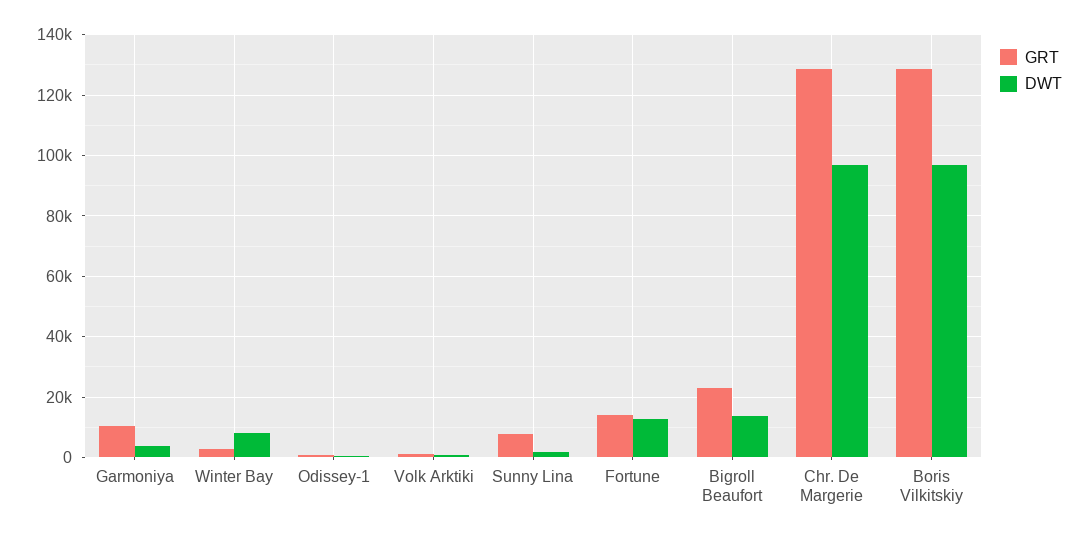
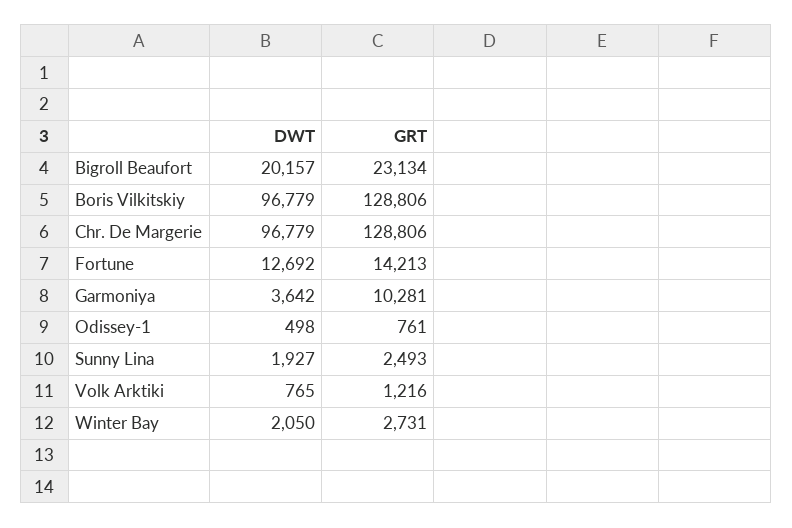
DWT, Winter Bay: 8000 -> 2050
GRT, Sunny Lina: 8000 -> 2493
DWT, Bigroll Beaufort: 14000 -> 20157

